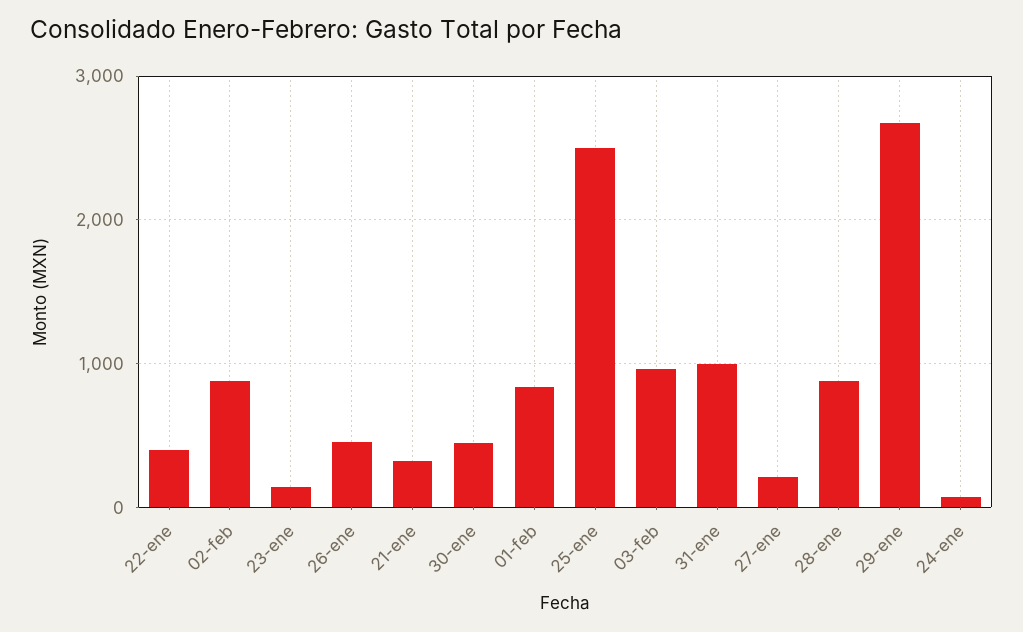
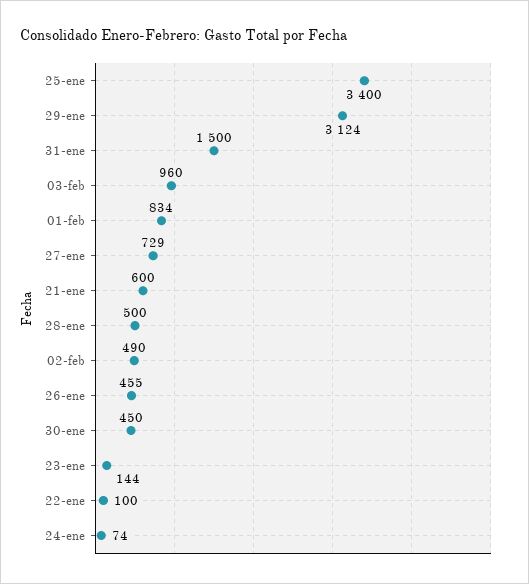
22-ene: 400 -> 100
02-feb: 900 -> 490
21-ene: 300 -> 600
25-ene: 2500 -> 3400
31-ene: 1000 -> 1500
27-ene: 200 -> 729
28-ene: 900 -> 500
29-ene: 2700 -> 3124

